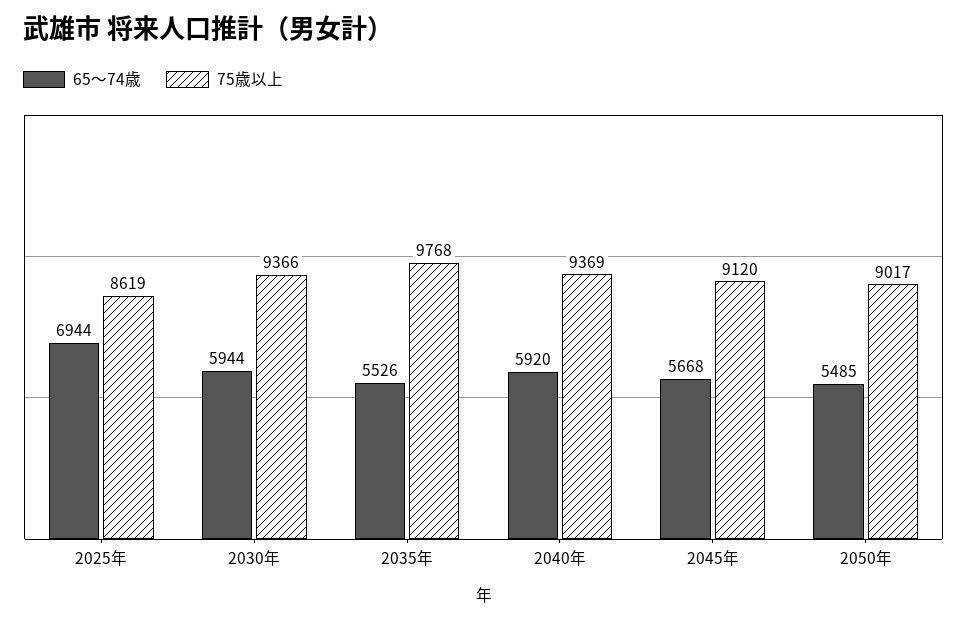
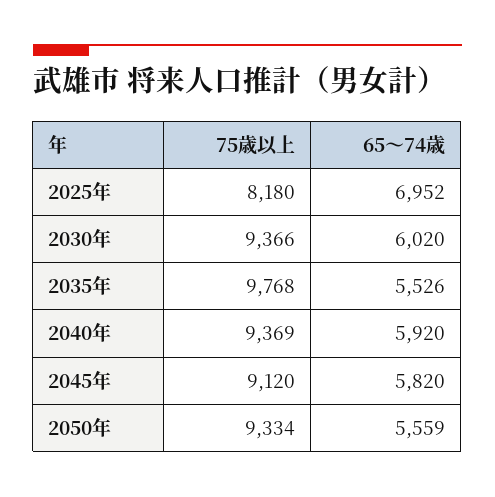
65～74歳, 2025年: 6944 -> 6952
75歳以上, 2025年: 8619 -> 8180
65～74歳, 2030年: 5944 -> 6020
65～74歳, 2045年: 5668 -> 5820
65～74歳, 2050年: 5485 -> 5559
75歳以上, 2050年: 9017 -> 9334

